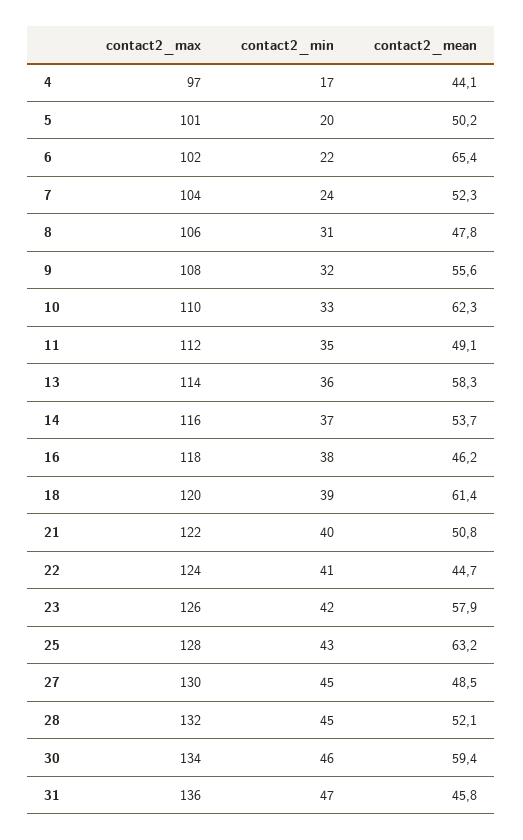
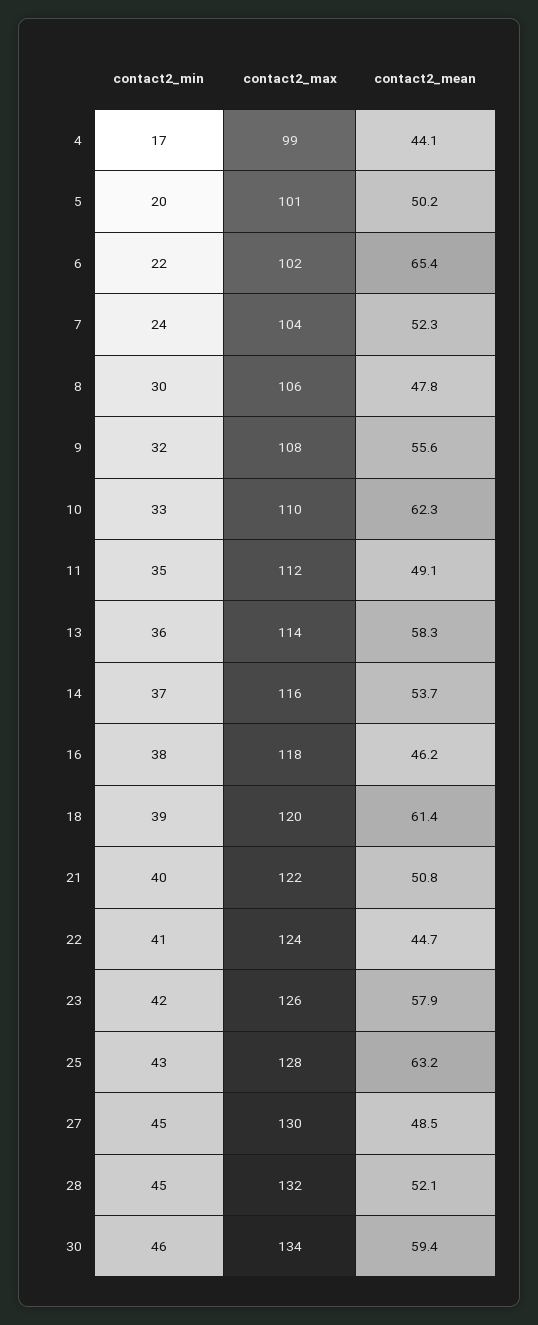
contact2_max, 4: 97 -> 99
contact2_min, 8: 31 -> 30
contact2_max, 31: 136 -> none
contact2_min, 31: 47 -> none
contact2_mean, 31: 45.8 -> none

